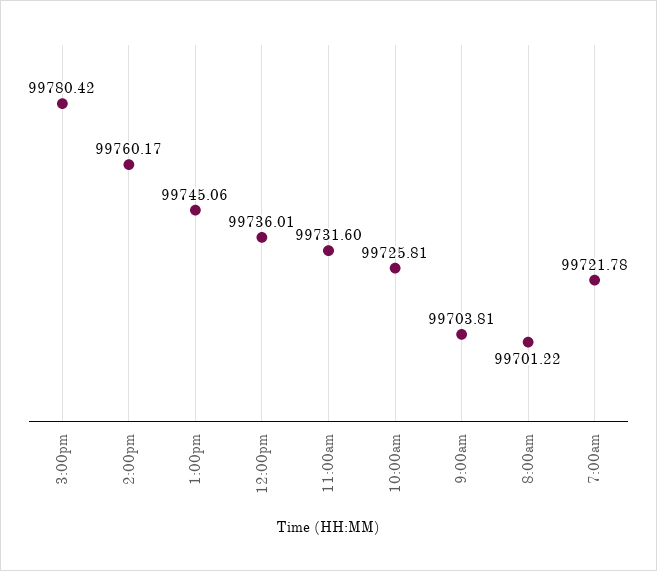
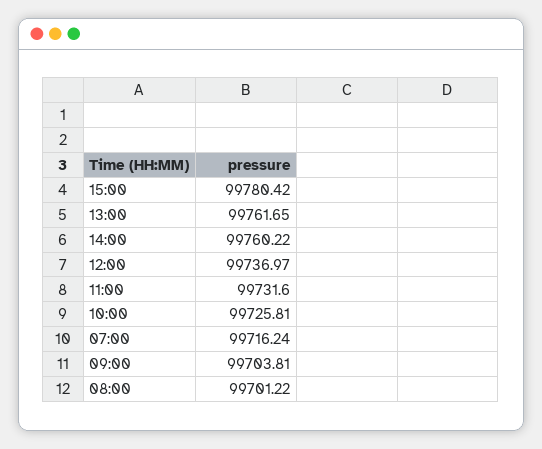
2:00pm: 99760.17 -> 99760.22
1:00pm: 99745.06 -> 99761.65
12:00pm: 99736.01 -> 99736.97
7:00am: 99721.78 -> 99716.24

